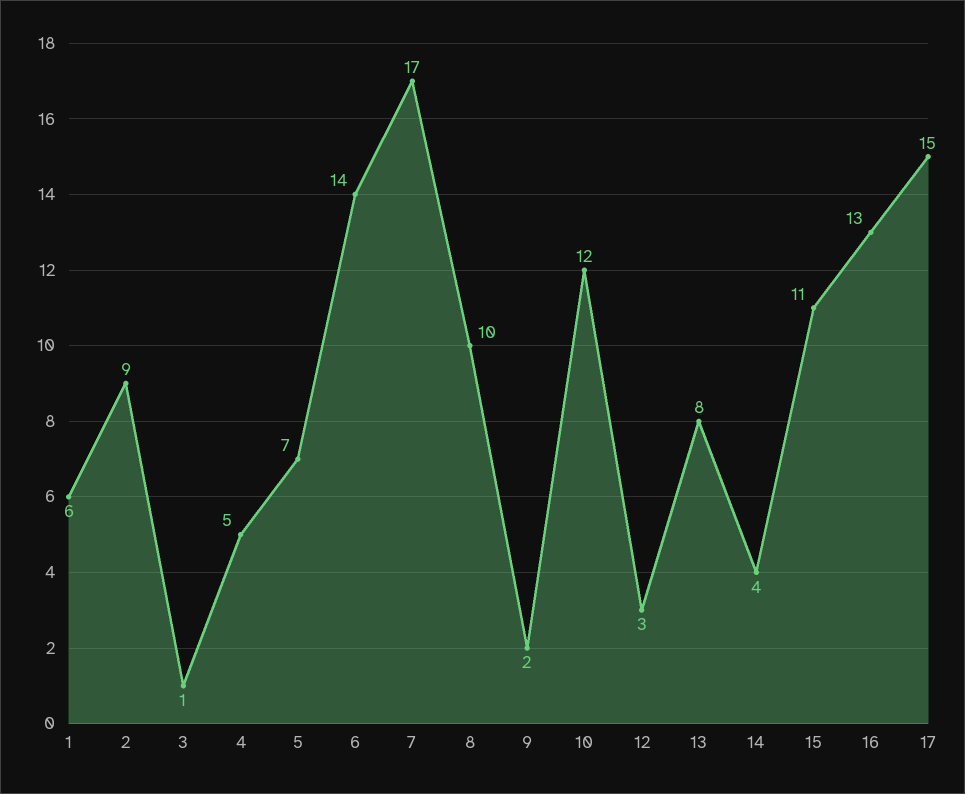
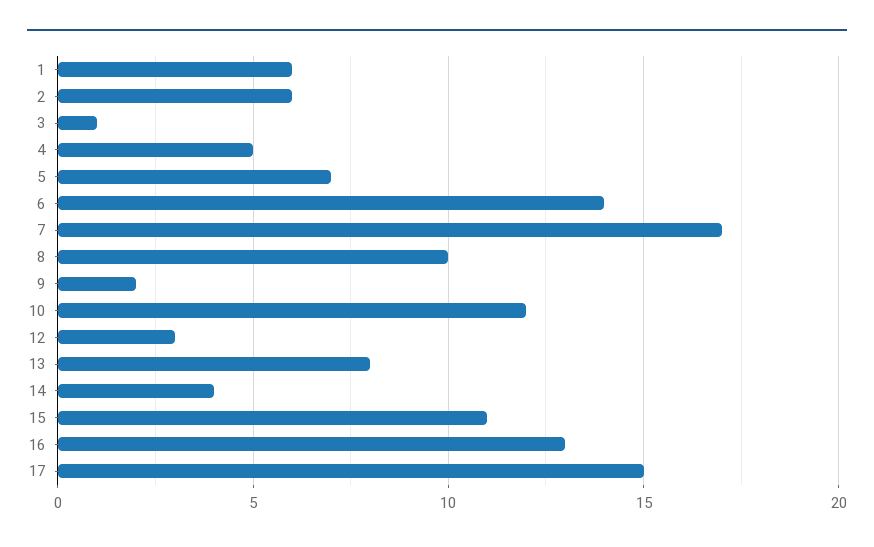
2: 9 -> 6

